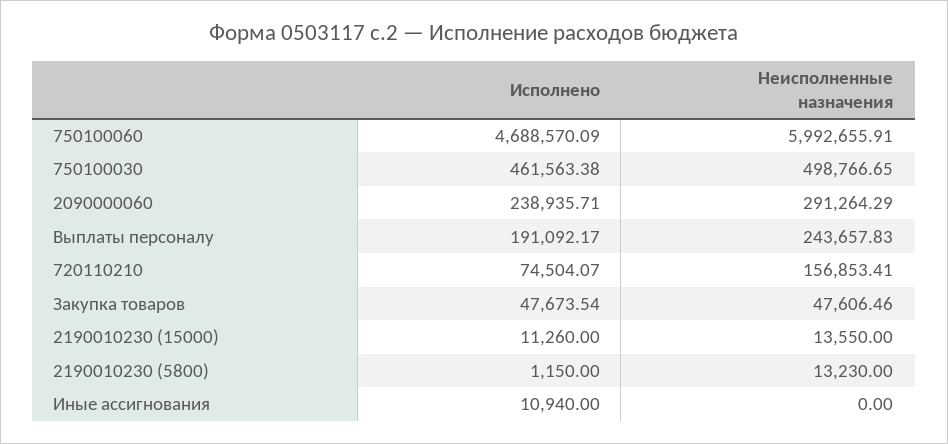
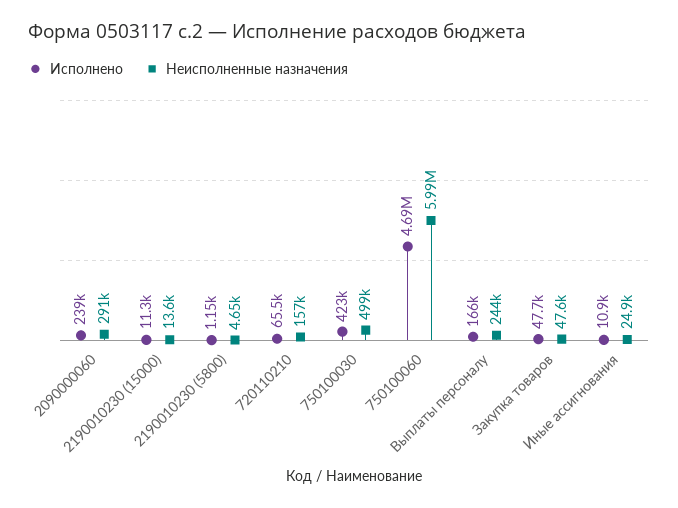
Исполнено, 750100030: 461563.38 -> 423000
Исполнено, Выплаты персоналу: 191092.17 -> 166000
Исполнено, 720110210: 74504.07 -> 65500
Неисполненные назначения, 2190010230 (5800): 13230 -> 4650
Неисполненные назначения, Иные ассигнования: 0 -> 24900

